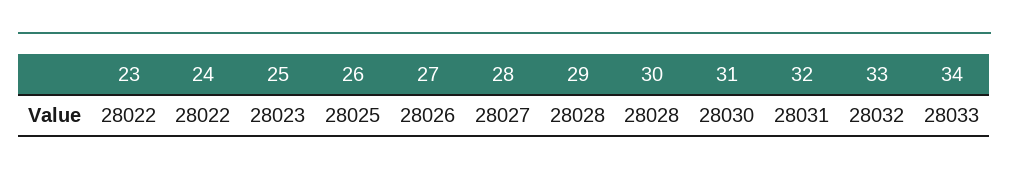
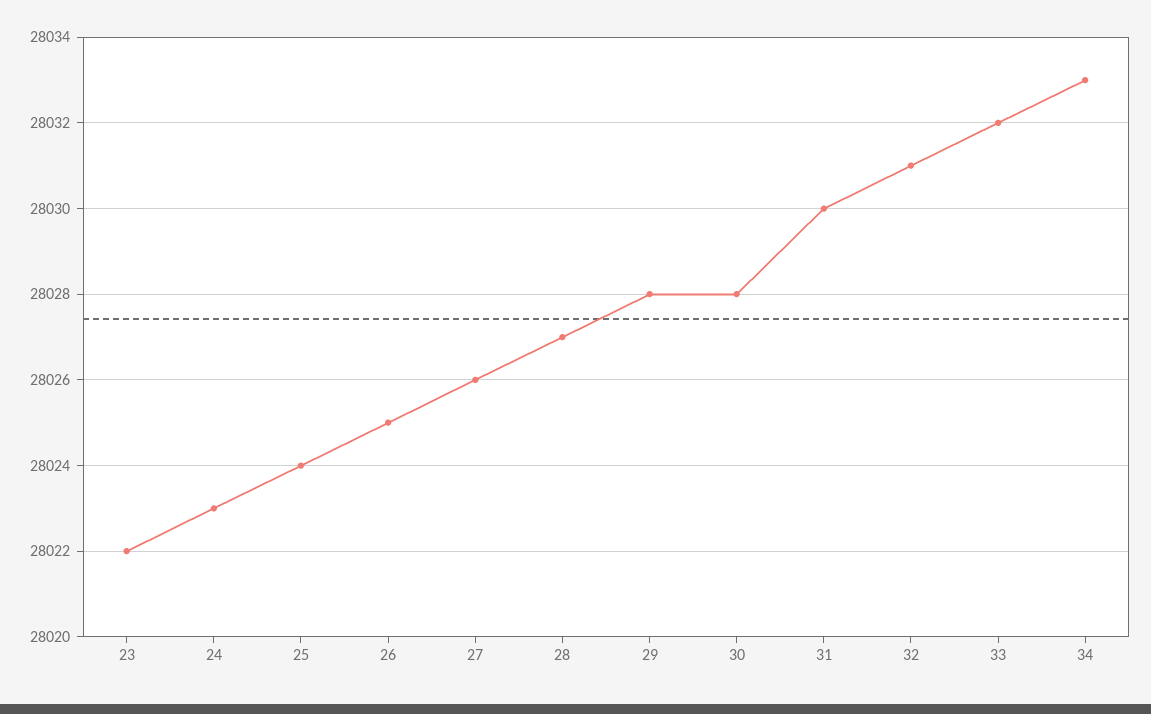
24: 28022 -> 28023
25: 28023 -> 28024

